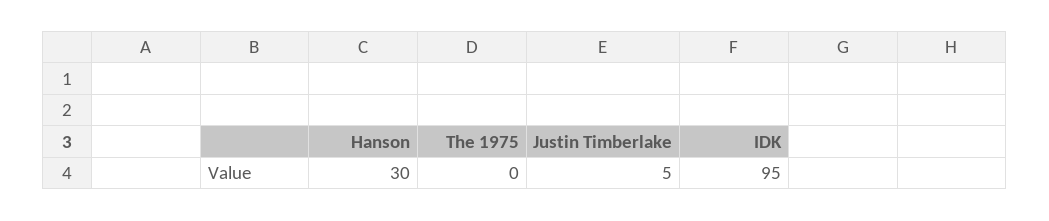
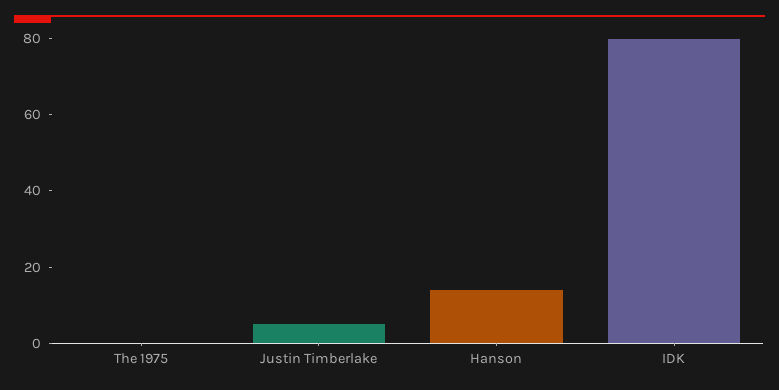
Hanson: 30 -> 15
IDK: 95 -> 80

